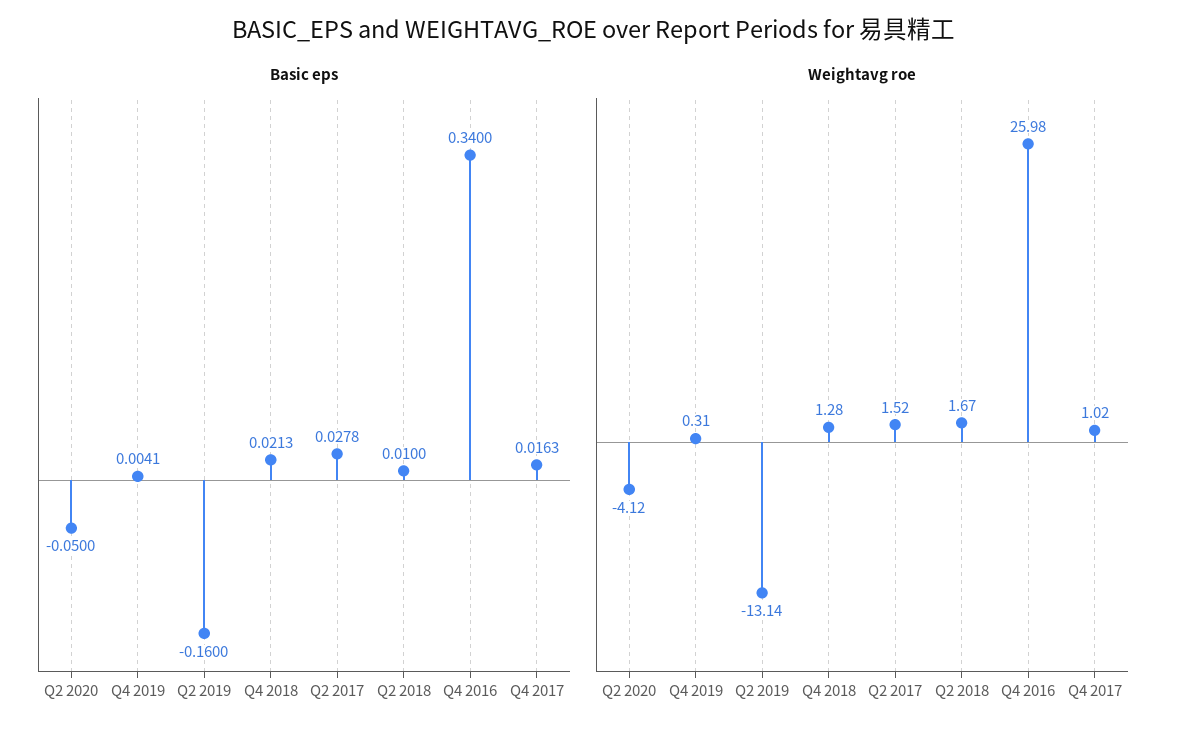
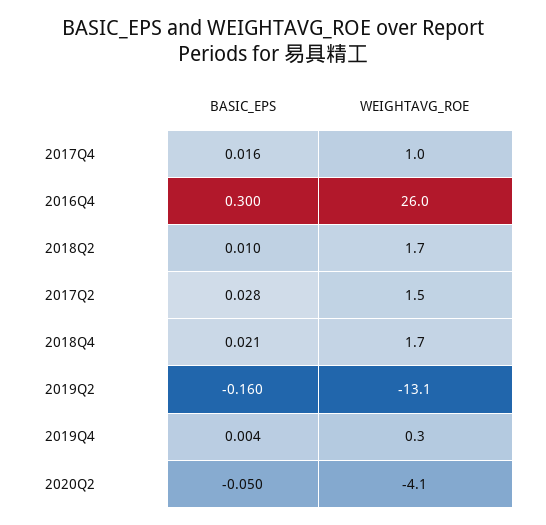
Basic eps, Q4 2016: 0.34 -> 0.3
Weightavg roe, Q4 2018: 1.28 -> 1.7

